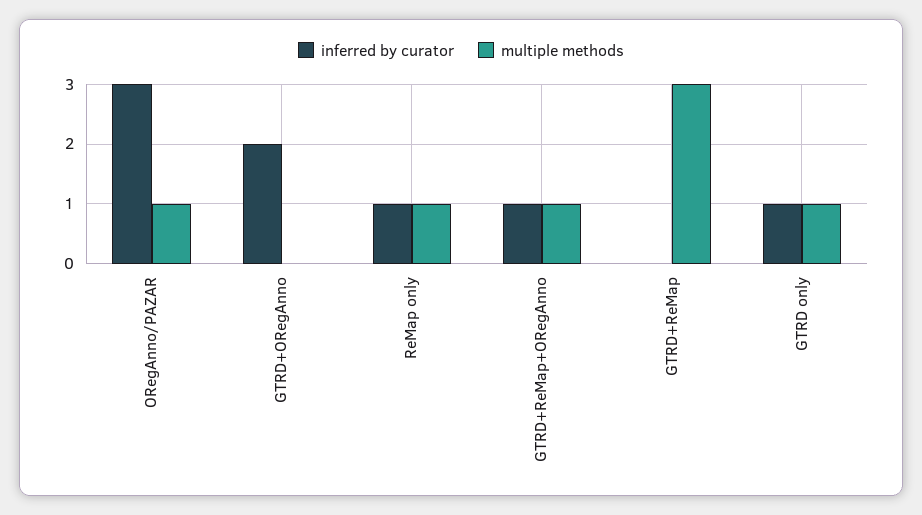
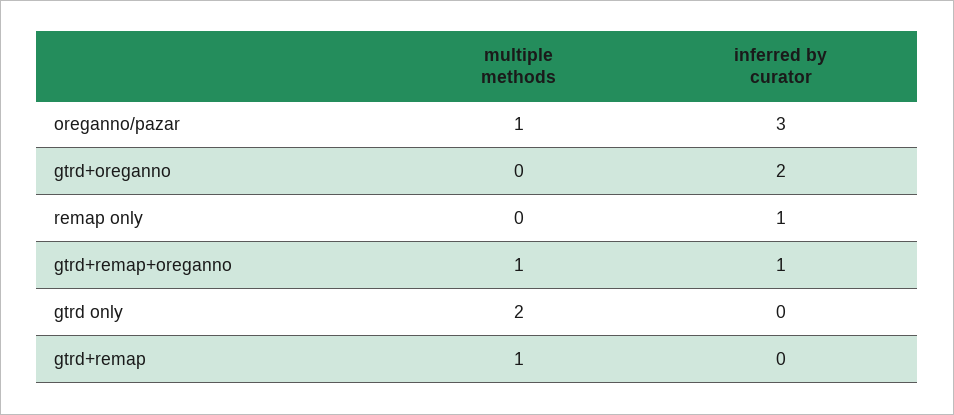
multiple methods, ReMap only: 1 -> 0
multiple methods, GTRD+ReMap: 3 -> 1
inferred by curator, GTRD only: 1 -> 0
multiple methods, GTRD only: 1 -> 2

